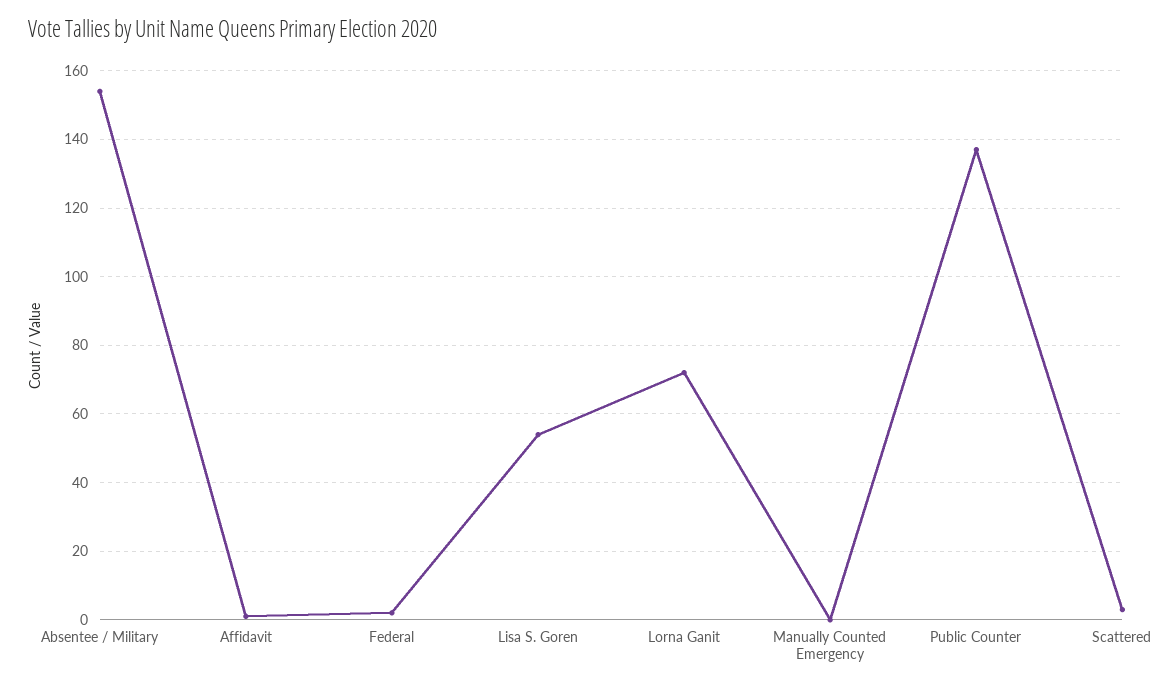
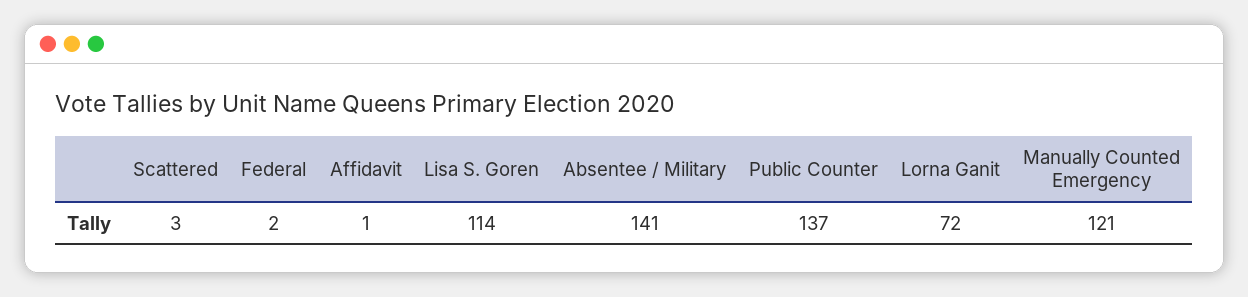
Absentee / Military: 155 -> 141
Lisa S. Goren: 55 -> 114
Manually Counted Emergency: 0 -> 121

